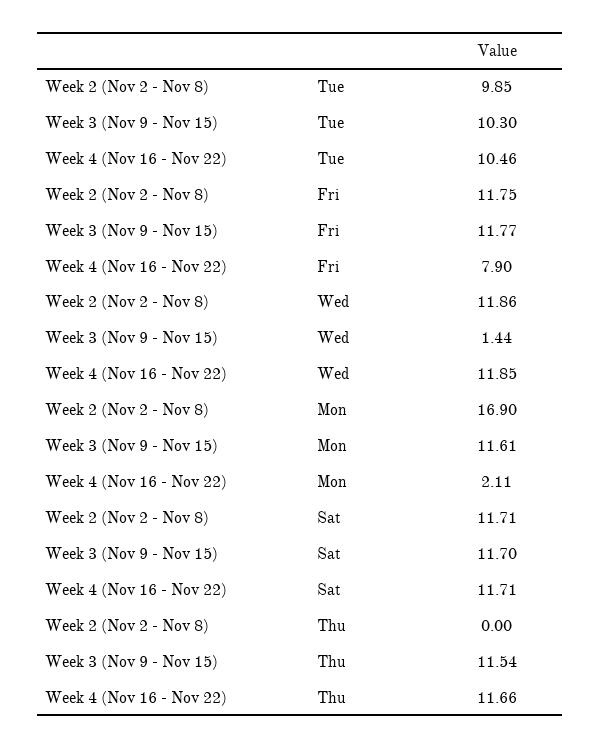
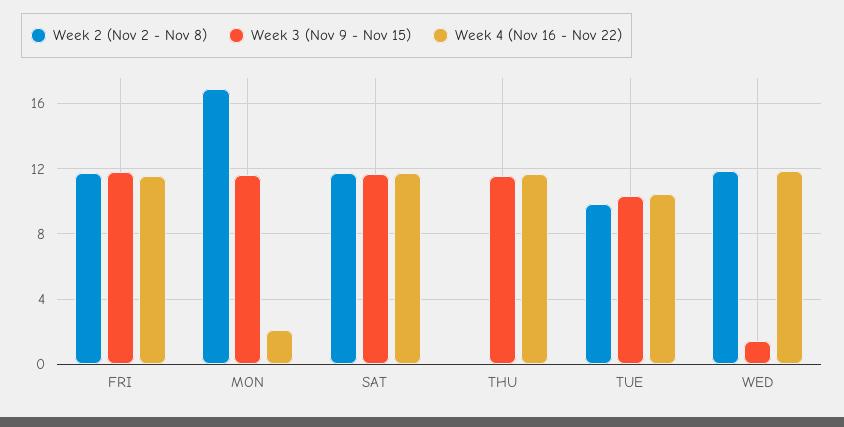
Week 4 (Nov 16 - Nov 22), Fri: 7.9 -> 11.5

